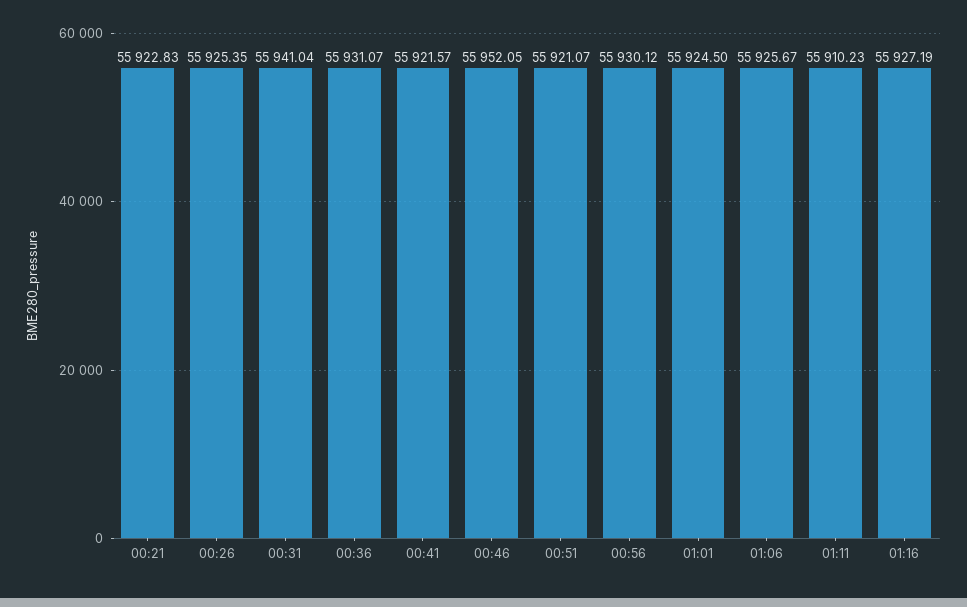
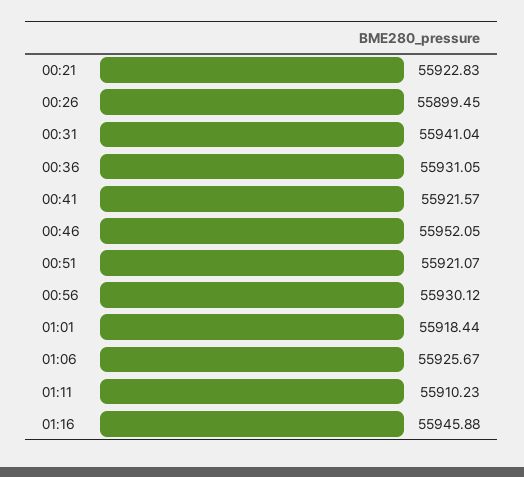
00:26: 55925.35 -> 55899.45
00:36: 55931.07 -> 55931.05
01:01: 55924.5 -> 55918.44
01:16: 55927.19 -> 55945.88

